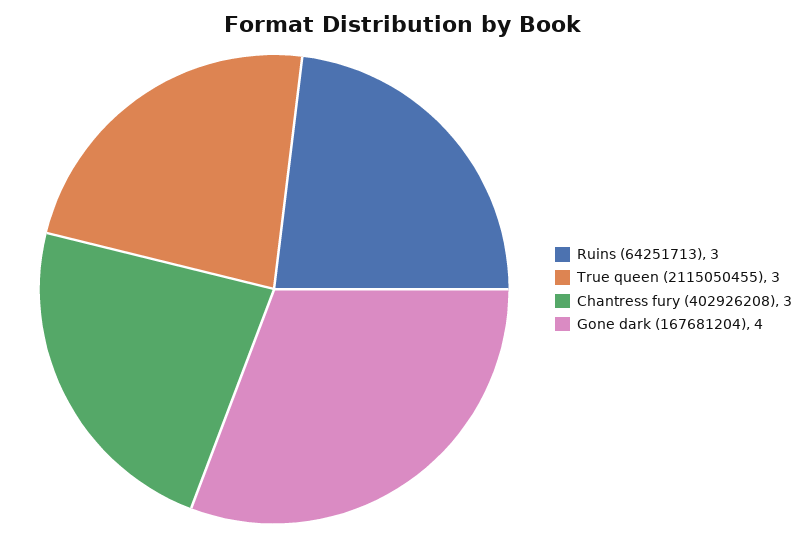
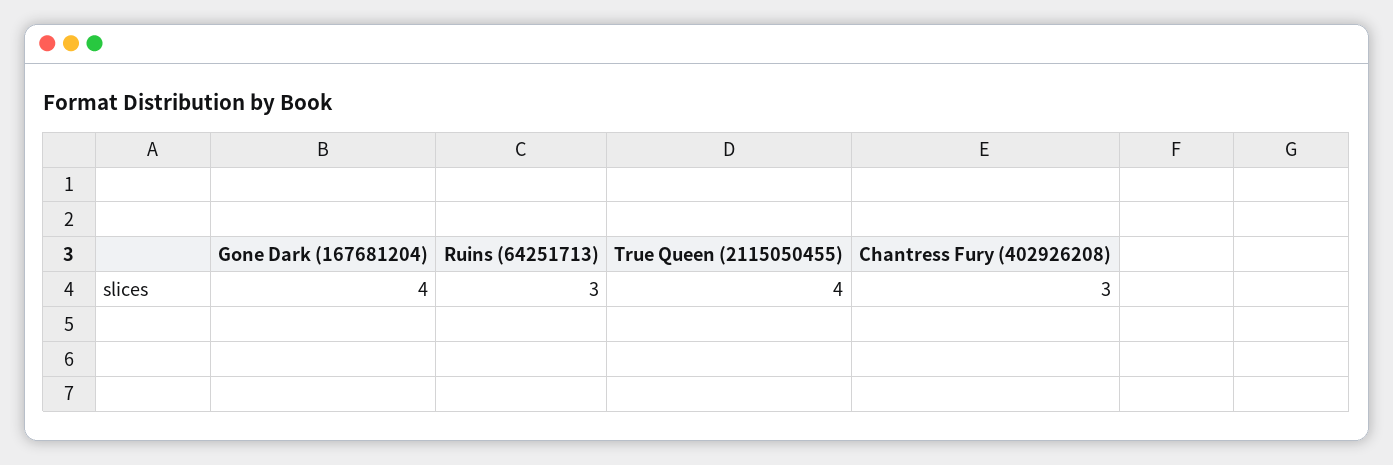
True queen (2115050455): 3 -> 4

